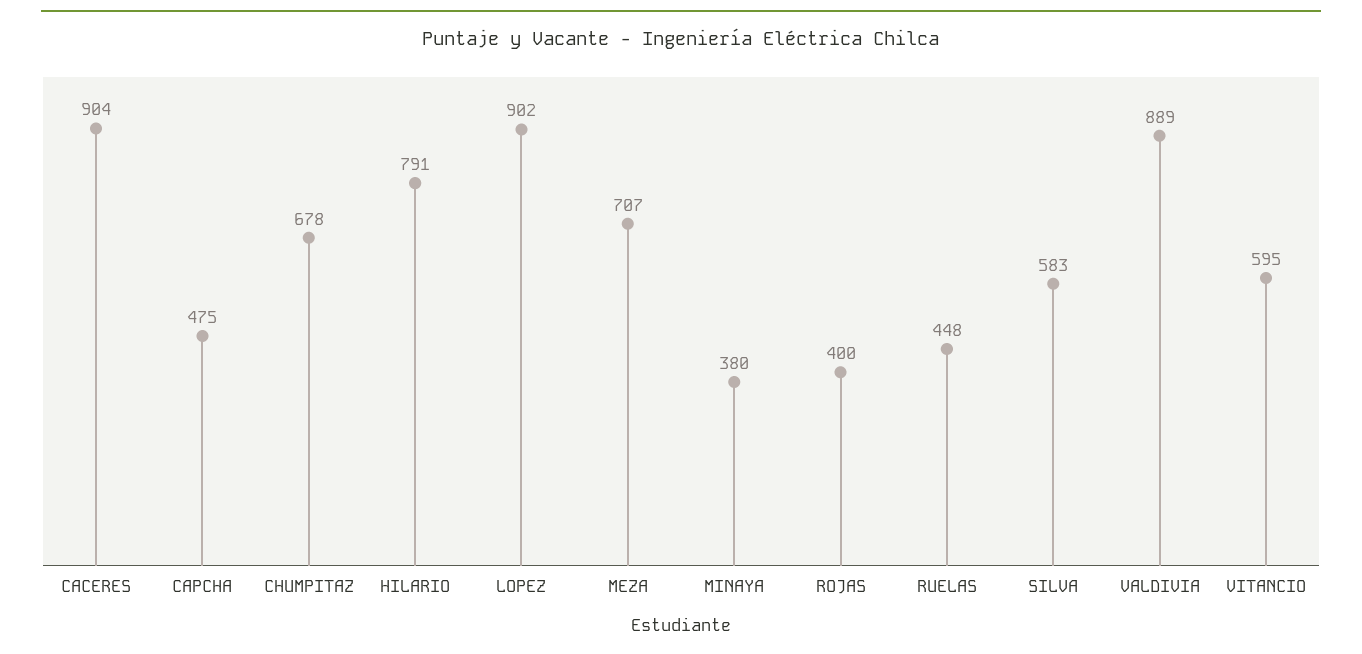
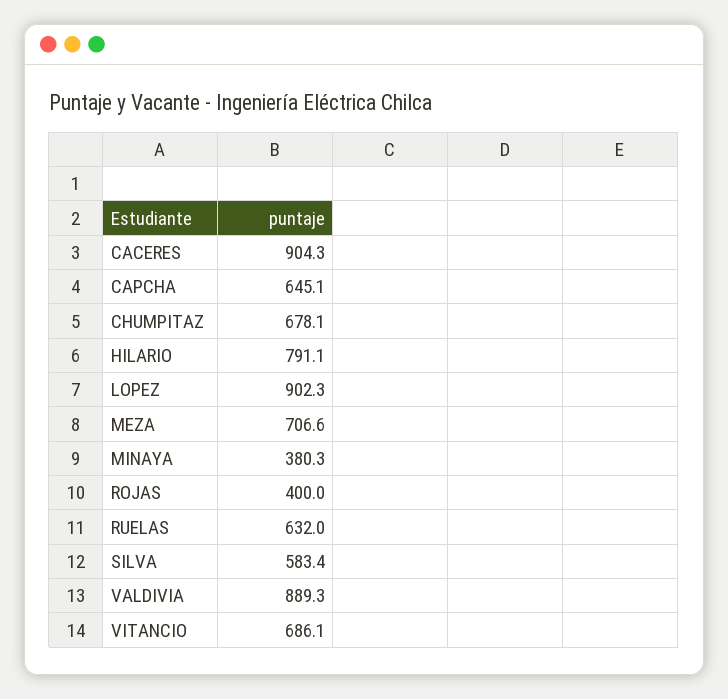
CAPCHA: 475 -> 645.1
RUELAS: 448 -> 632
VITANCIO: 595 -> 686.1

